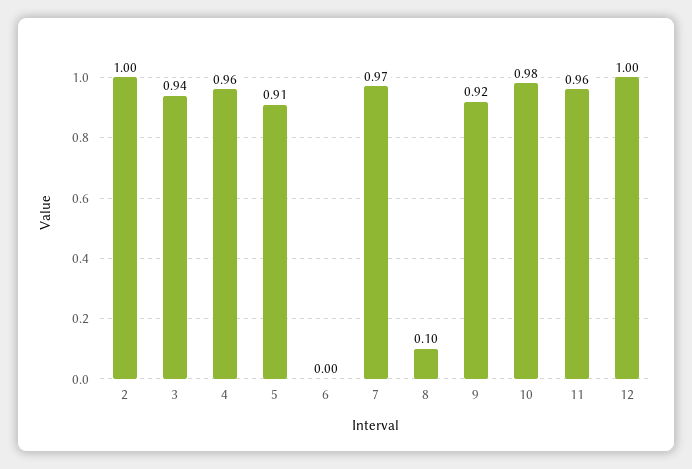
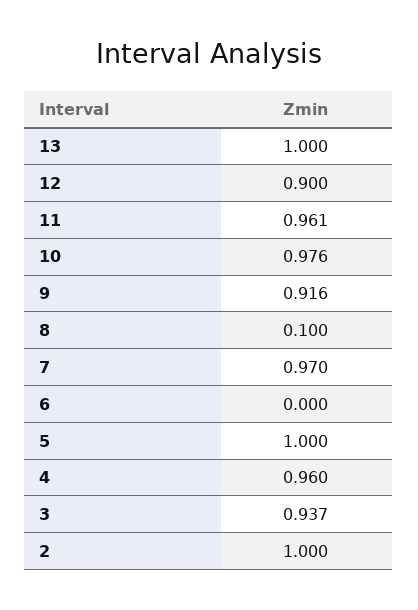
5: 0.91 -> 1
12: 1 -> 0.9
13: none -> 1

